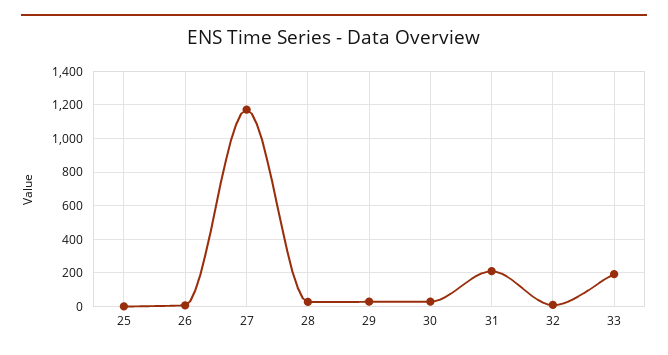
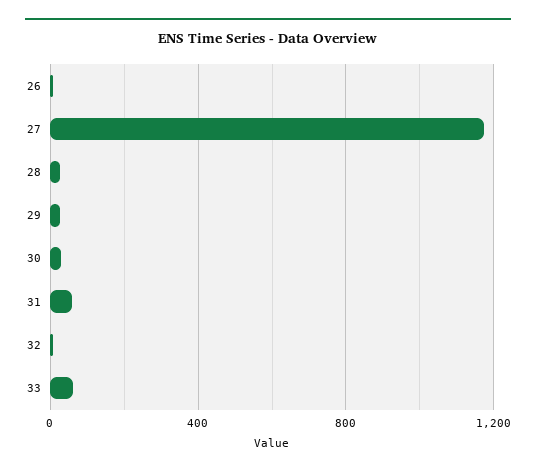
25: 0 -> none
31: 200 -> 50
33: 200 -> 50

